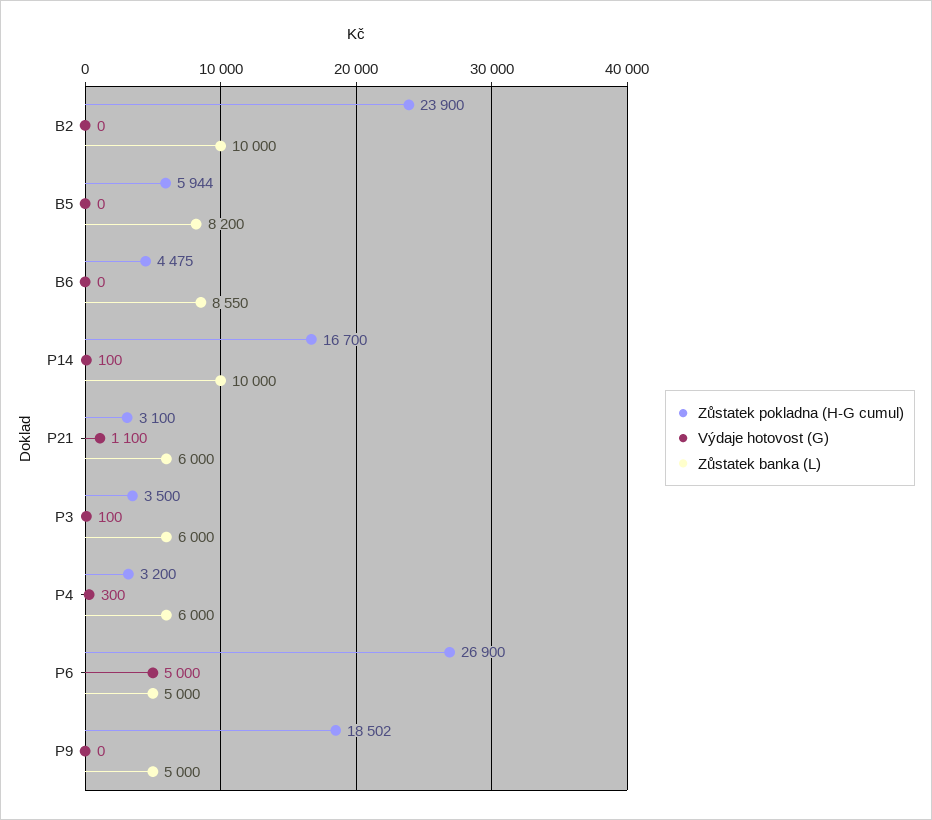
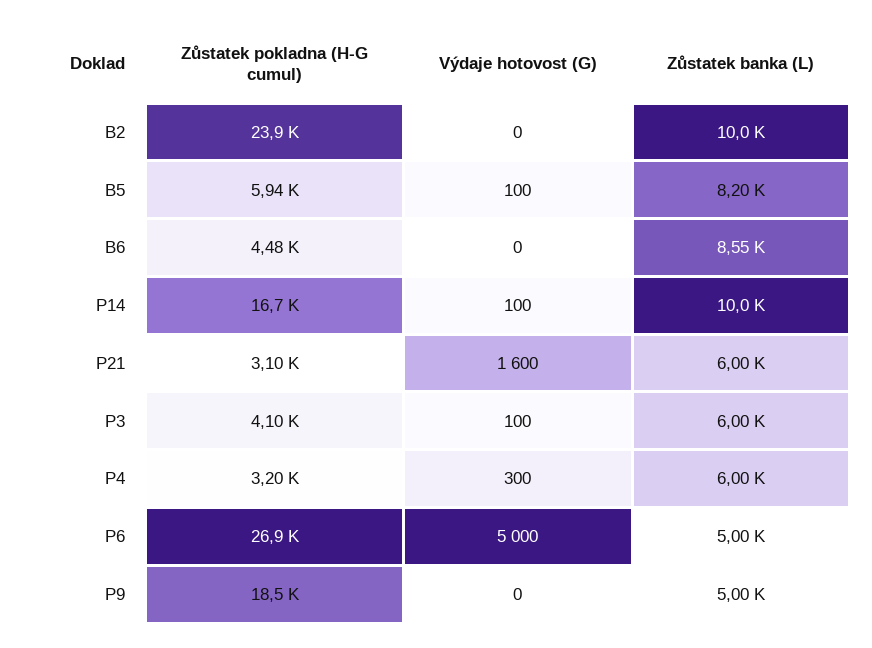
Výdaje hotovost (G), B5: 0 -> 100
Výdaje hotovost (G), P21: 1100 -> 1600
Zůstatek pokladna (H-G cumul), P3: 3500 -> 4100

